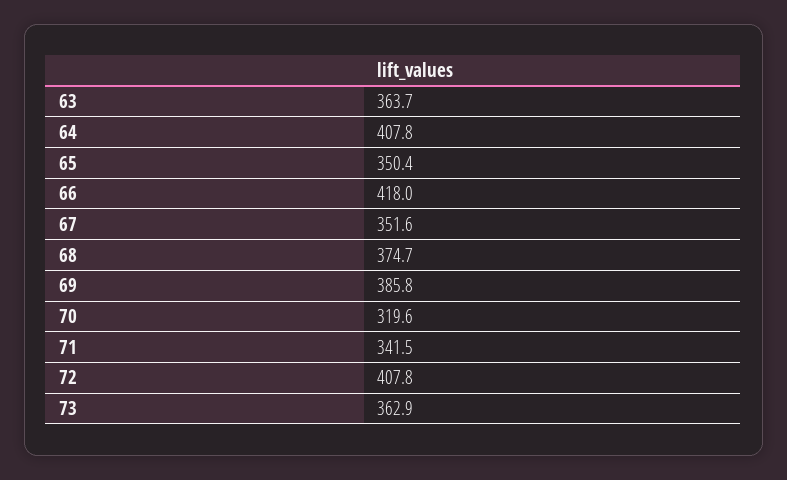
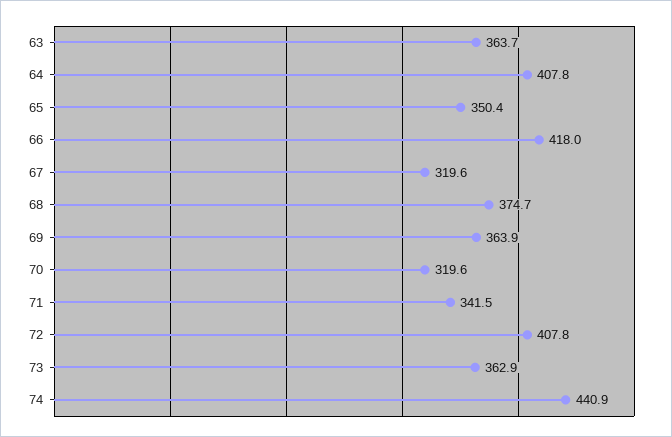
67: 351.6 -> 319.6
69: 385.8 -> 363.9
74: none -> 440.9

